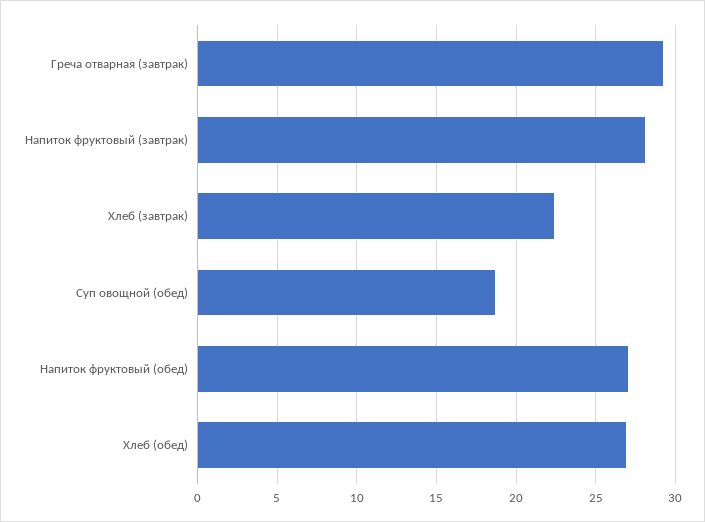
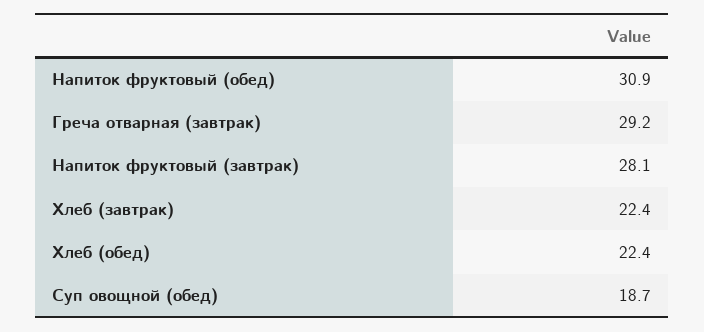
Напиток фруктовый (обед): 27 -> 30.9
Хлеб (обед): 27 -> 22.4

